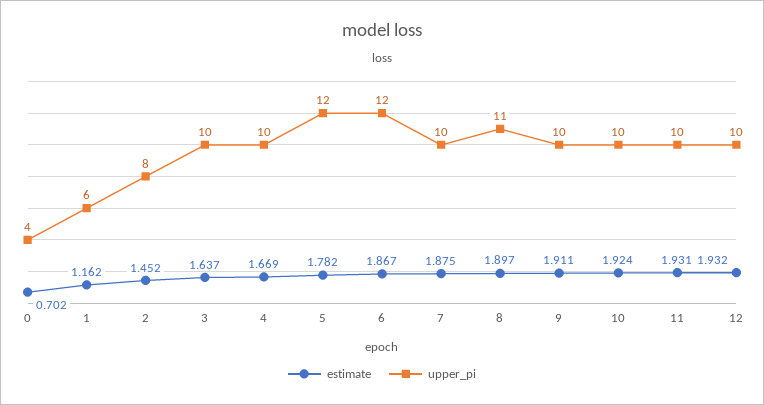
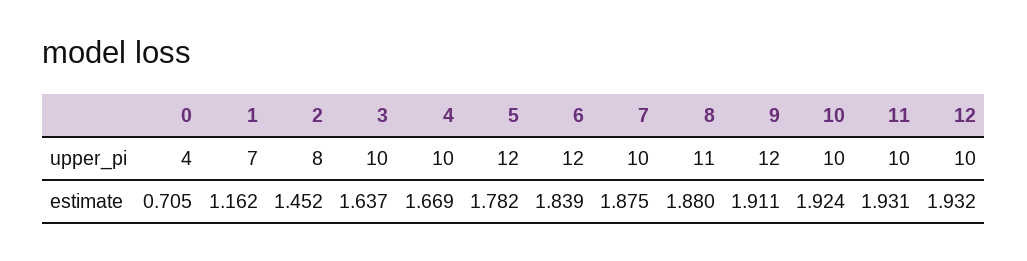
estimate, 0: 0.702 -> 0.705
upper_pi, 1: 6 -> 7
estimate, 6: 1.867 -> 1.839
estimate, 8: 1.897 -> 1.88
upper_pi, 9: 10 -> 12

